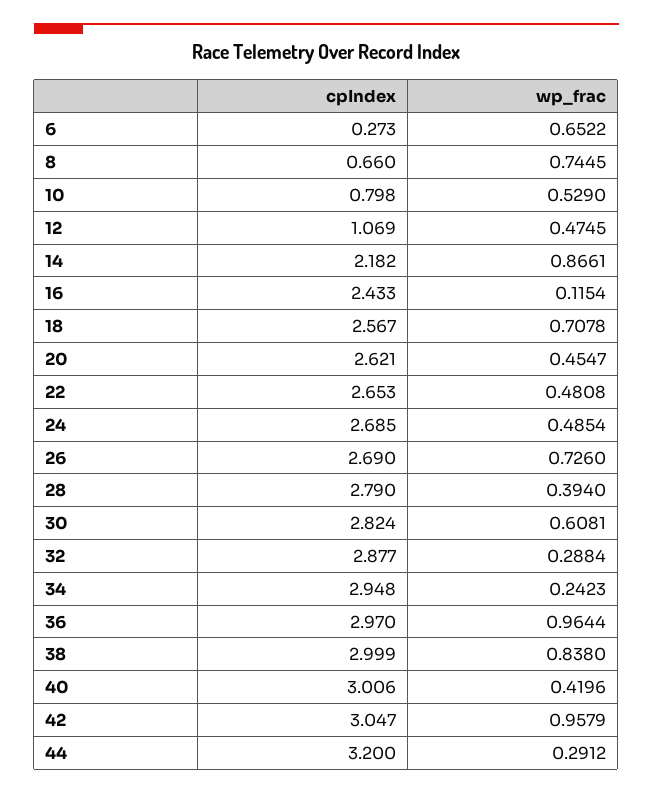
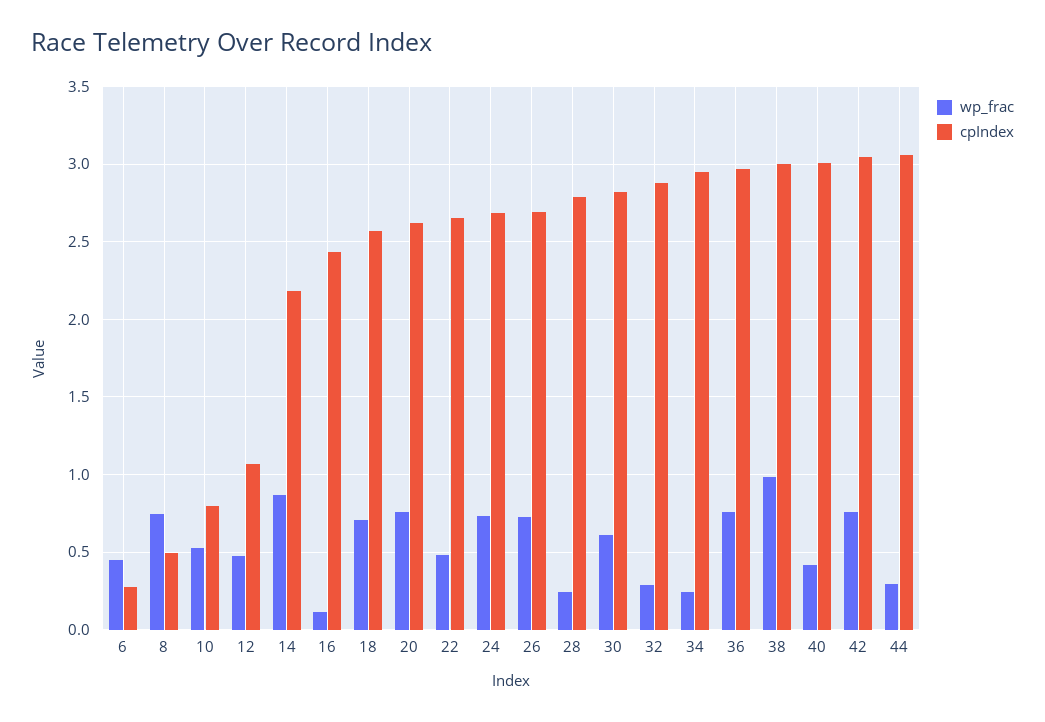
wp_frac, 6: 0.6522 -> 0.45
cpIndex, 8: 0.66 -> 0.5
wp_frac, 20: 0.4547 -> 0.75
wp_frac, 24: 0.4854 -> 0.75
wp_frac, 28: 0.394 -> 0.25
wp_frac, 36: 0.9644 -> 0.75
wp_frac, 38: 0.838 -> 1
wp_frac, 42: 0.9579 -> 0.75
cpIndex, 44: 3.2 -> 3.05

